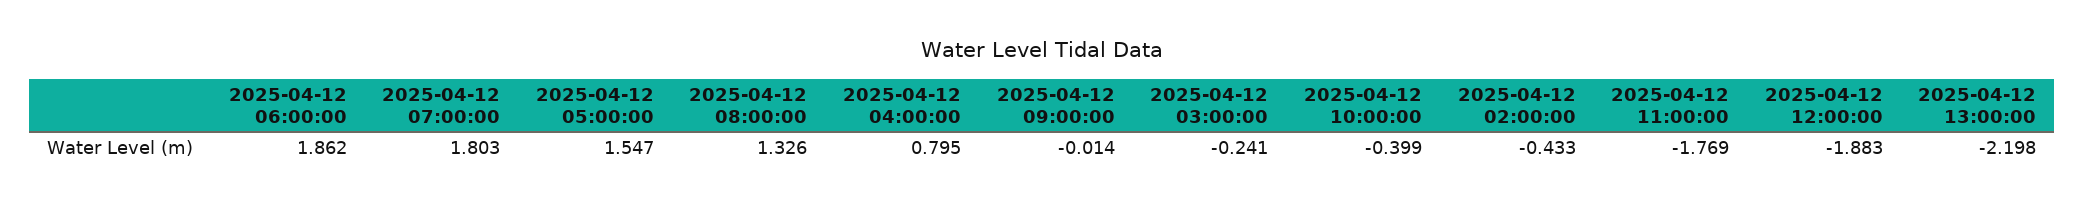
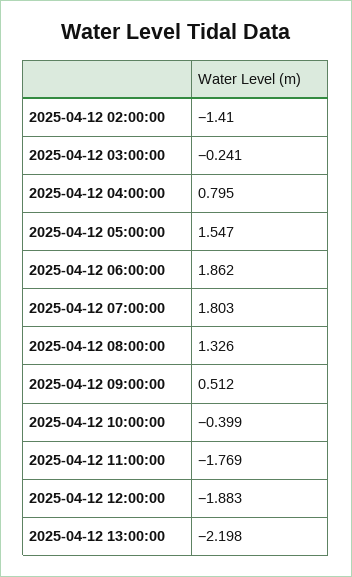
2025-04-12 09:00:00: -0.014 -> 0.512
2025-04-12 02:00:00: -0.433 -> -1.41

